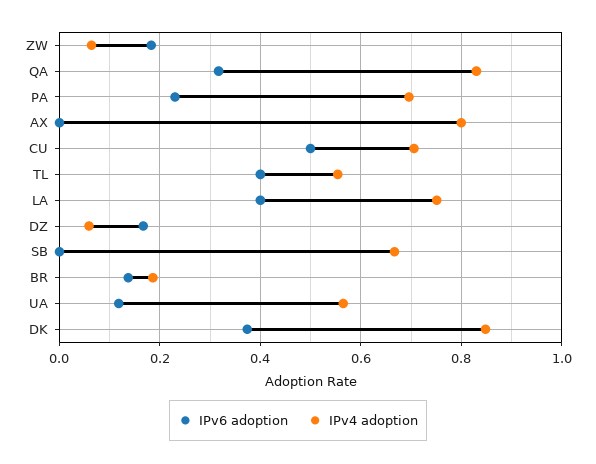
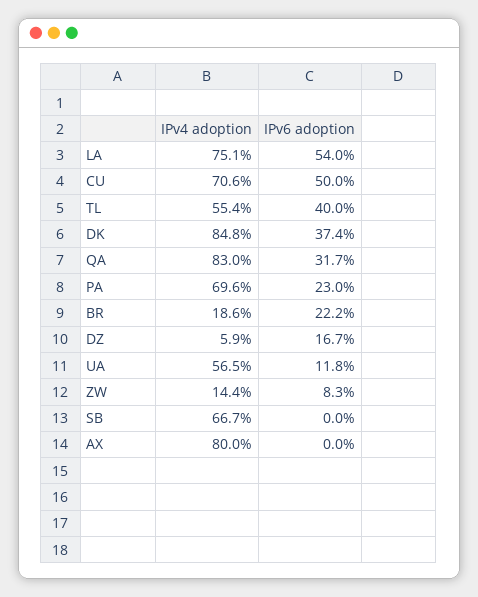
IPv6 adoption, ZW: 0.18 -> 0.083
IPv4 adoption, ZW: 0.06 -> 0.144
IPv6 adoption, LA: 0.4 -> 0.54
IPv6 adoption, BR: 0.14 -> 0.222

